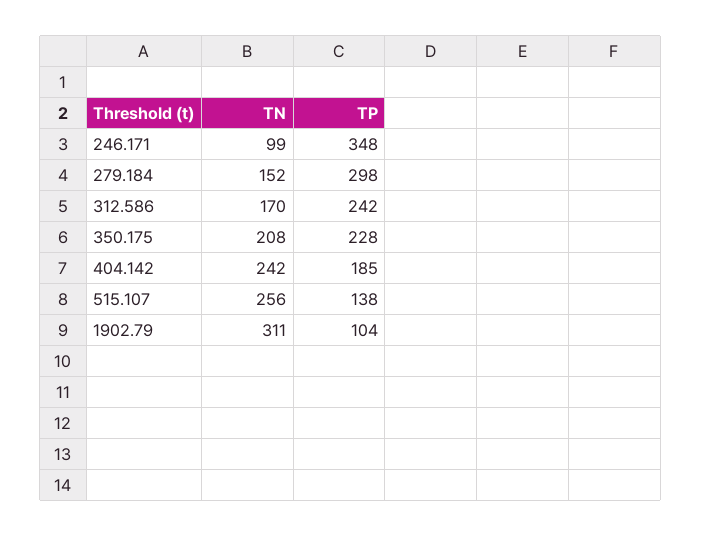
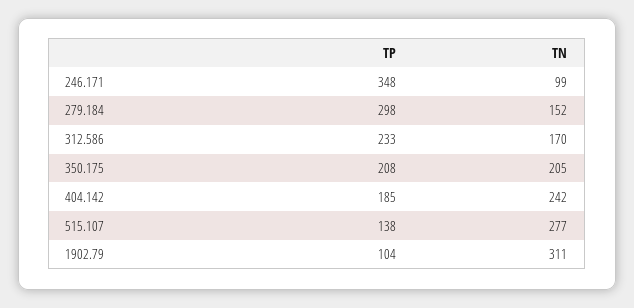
TP, 312.586: 242 -> 233
TN, 350.175: 208 -> 205
TP, 350.175: 228 -> 208
TN, 515.107: 256 -> 277

